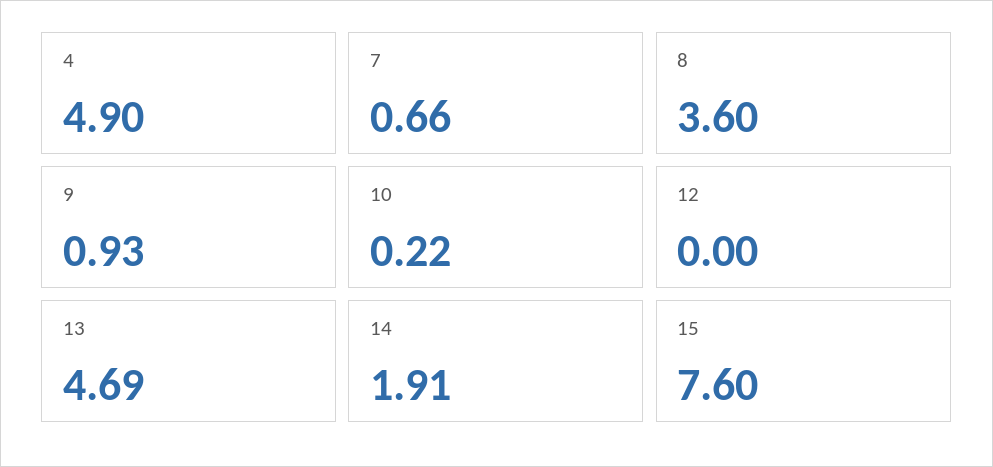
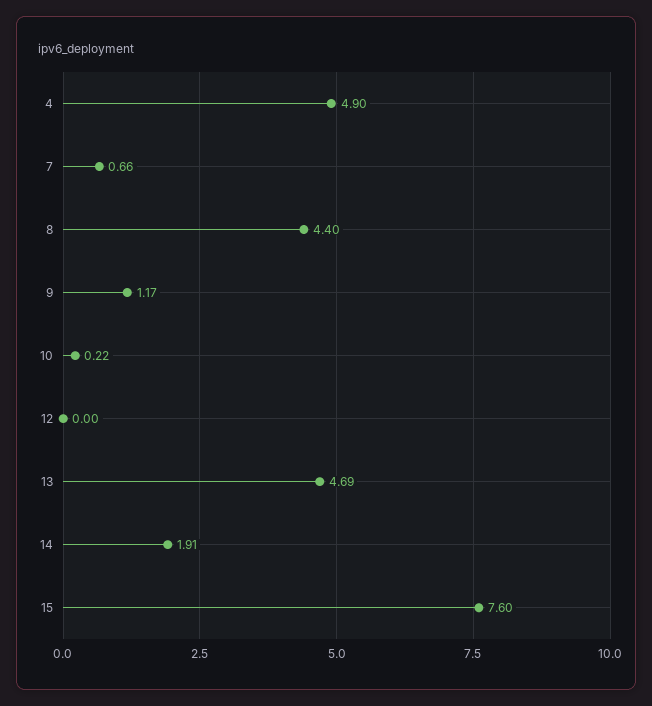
8: 3.6 -> 4.4
9: 0.93 -> 1.17

